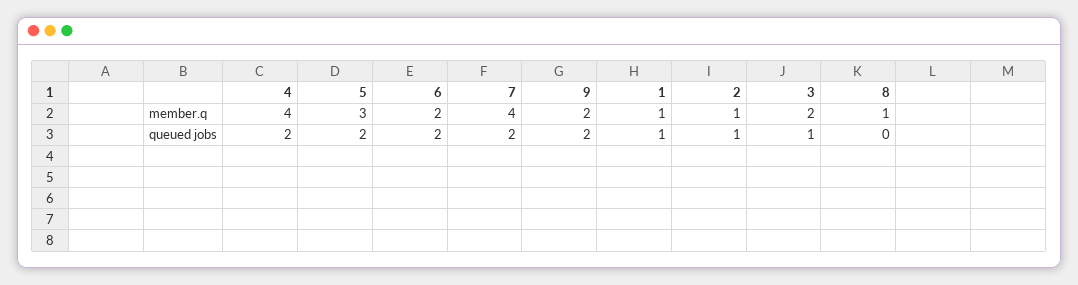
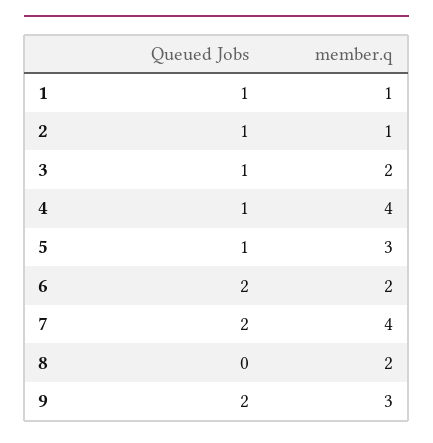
9, member.q: 2 -> 3
8, member.q: 1 -> 2
4, queued jobs: 2 -> 1
5, queued jobs: 2 -> 1

